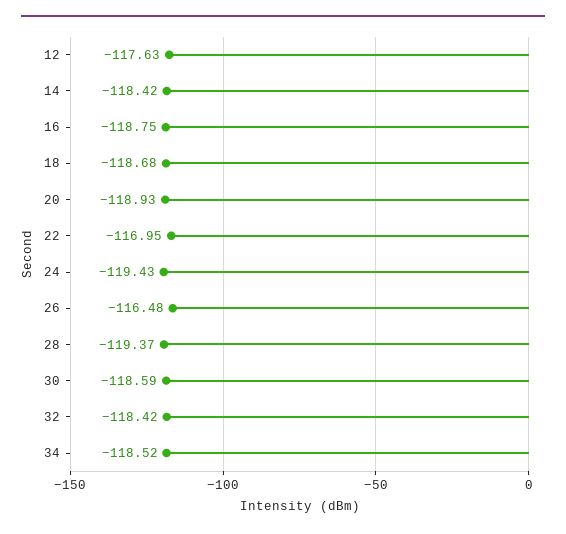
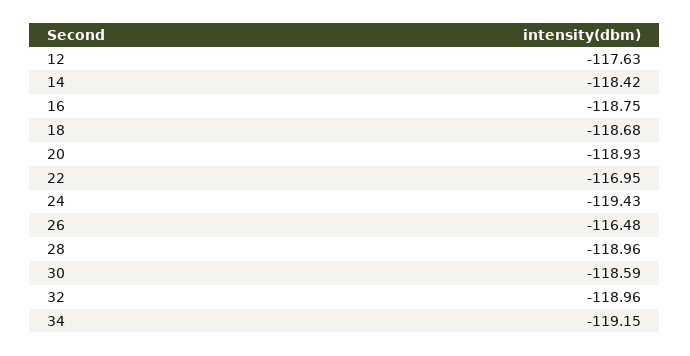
28: -119.37 -> -118.96
32: -118.42 -> -118.96
34: -118.52 -> -119.15

